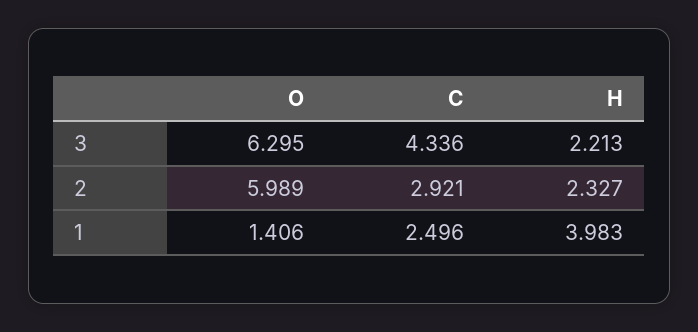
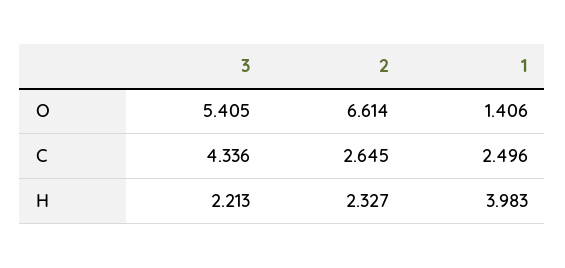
O, 3: 6.295 -> 5.405
O, 2: 5.989 -> 6.614
C, 2: 2.921 -> 2.645

